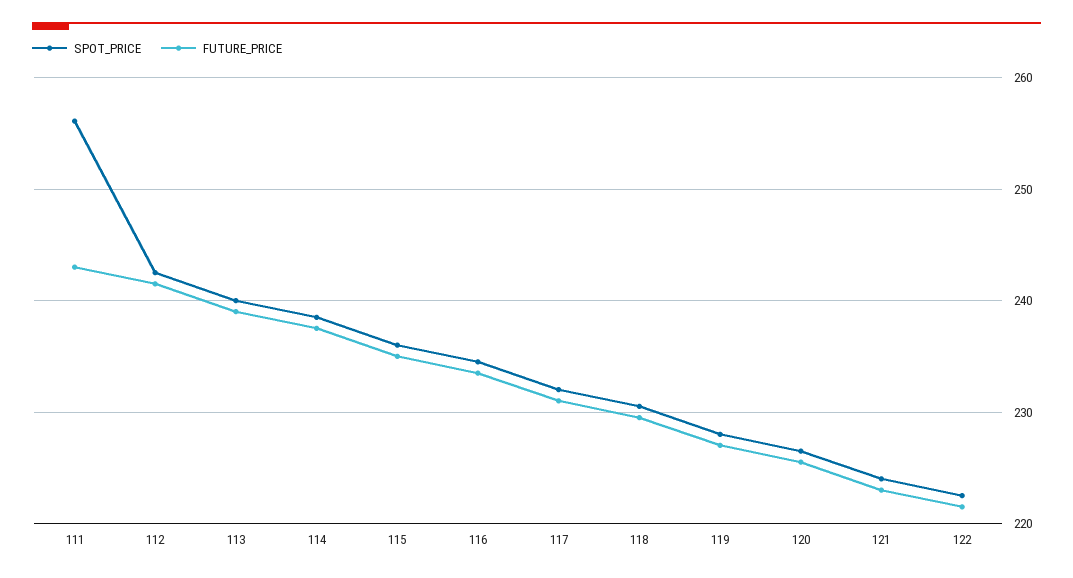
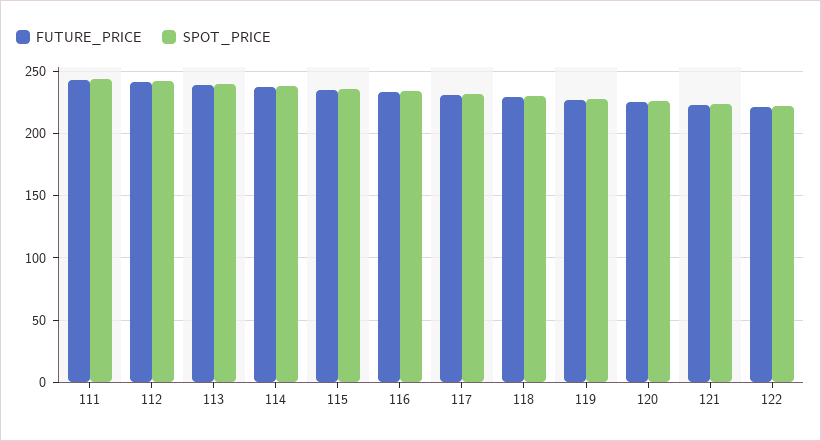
SPOT_PRICE, 111: 256 -> 245

